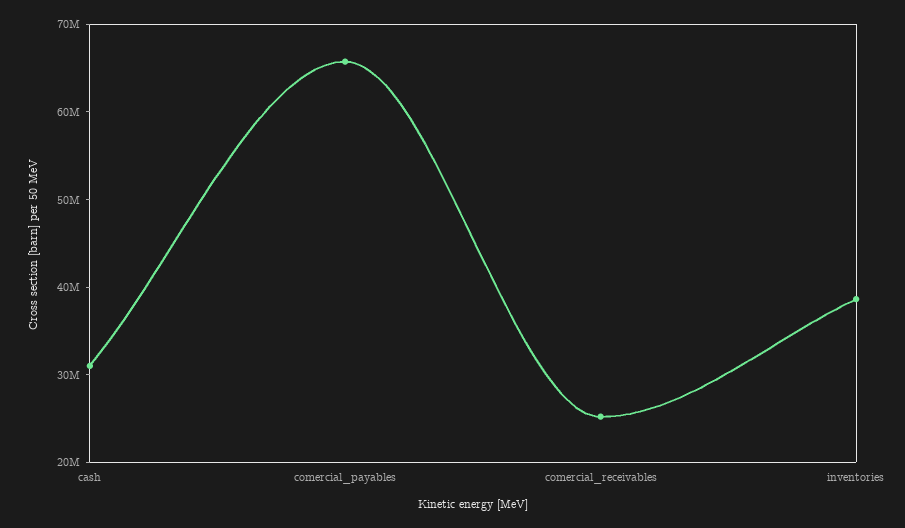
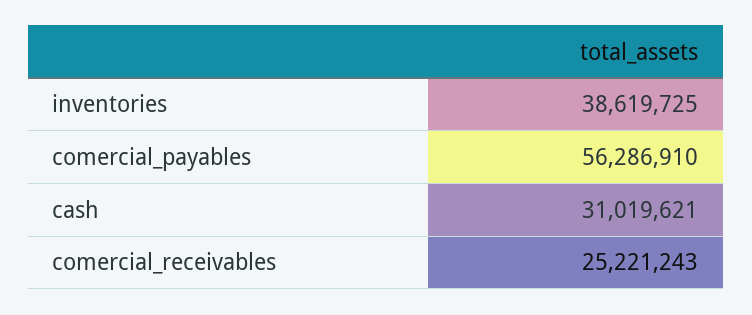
comercial_payables: 66000000 -> 56286910

